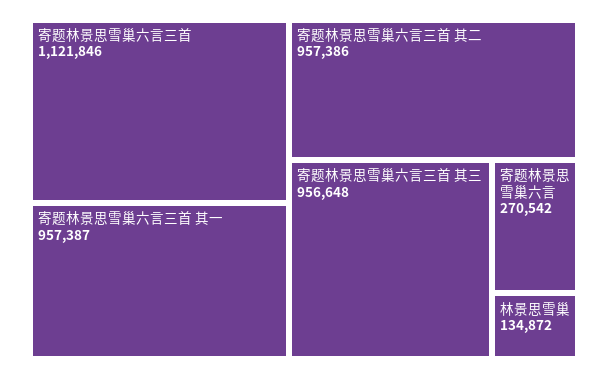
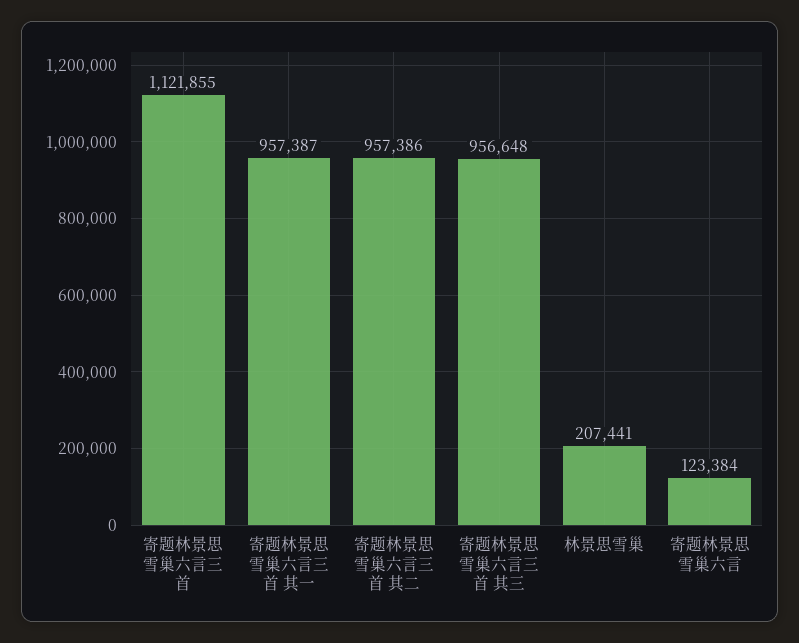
寄题林景思雪巢六言三首: 1121846 -> 1121855
寄题林景思雪巢六言: 270542 -> 123384
林景思雪巢: 134872 -> 207441

